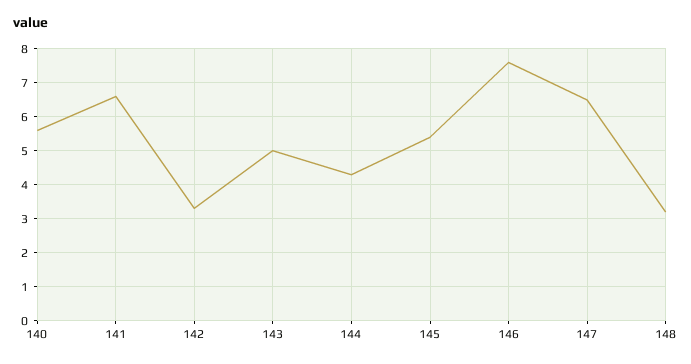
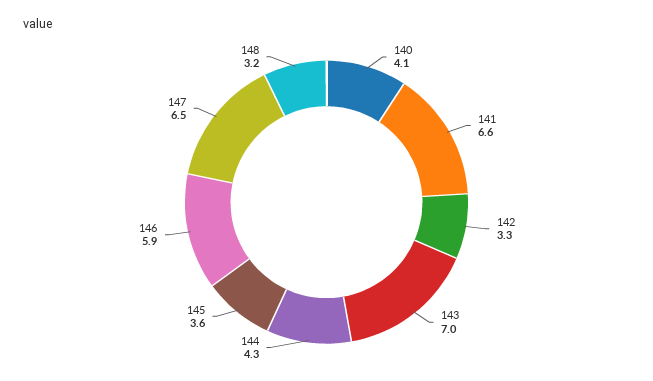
140: 5.5 -> 4.1
143: 5 -> 7
145: 5.5 -> 3.6
146: 7.5 -> 5.9

